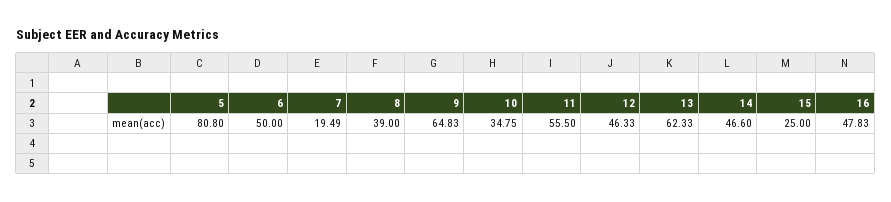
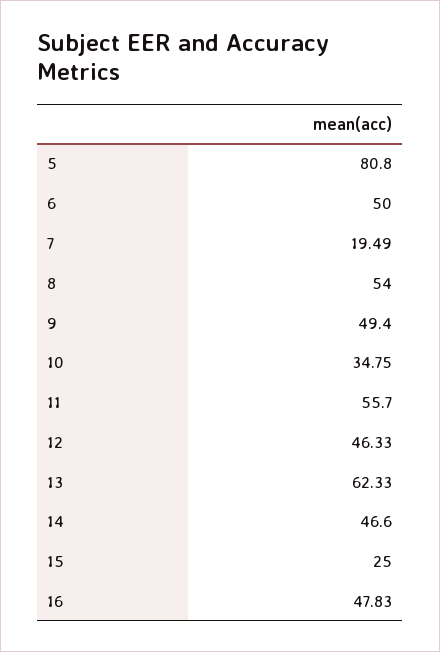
8: 39 -> 54
9: 64.83 -> 49.4
11: 55.5 -> 55.7

